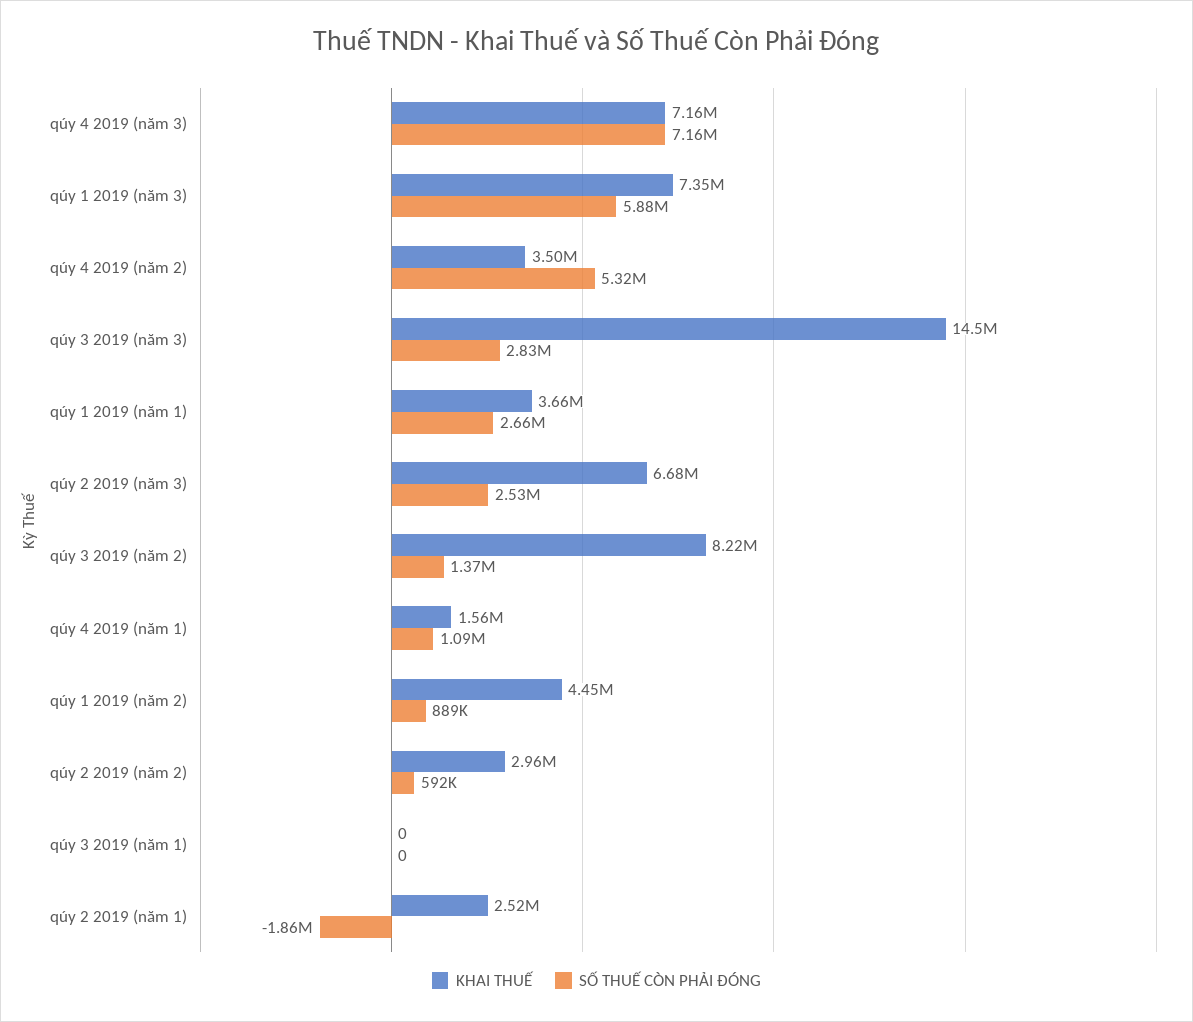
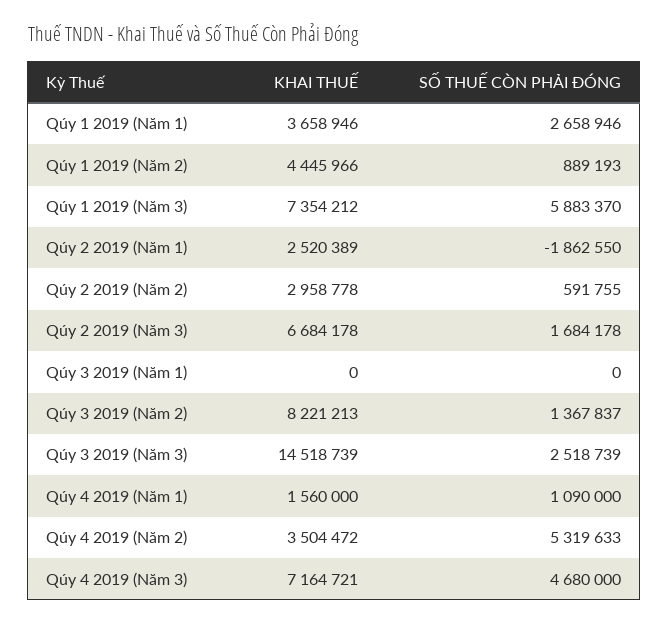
SỐ THUẾ CÒN PHẢI ĐÓNG, qúy 4 2019 (năm 3): 7160000 -> 4680000
SỐ THUẾ CÒN PHẢI ĐÓNG, qúy 3 2019 (năm 3): 2830000 -> 2518739
SỐ THUẾ CÒN PHẢI ĐÓNG, qúy 2 2019 (năm 3): 2530000 -> 1684178

